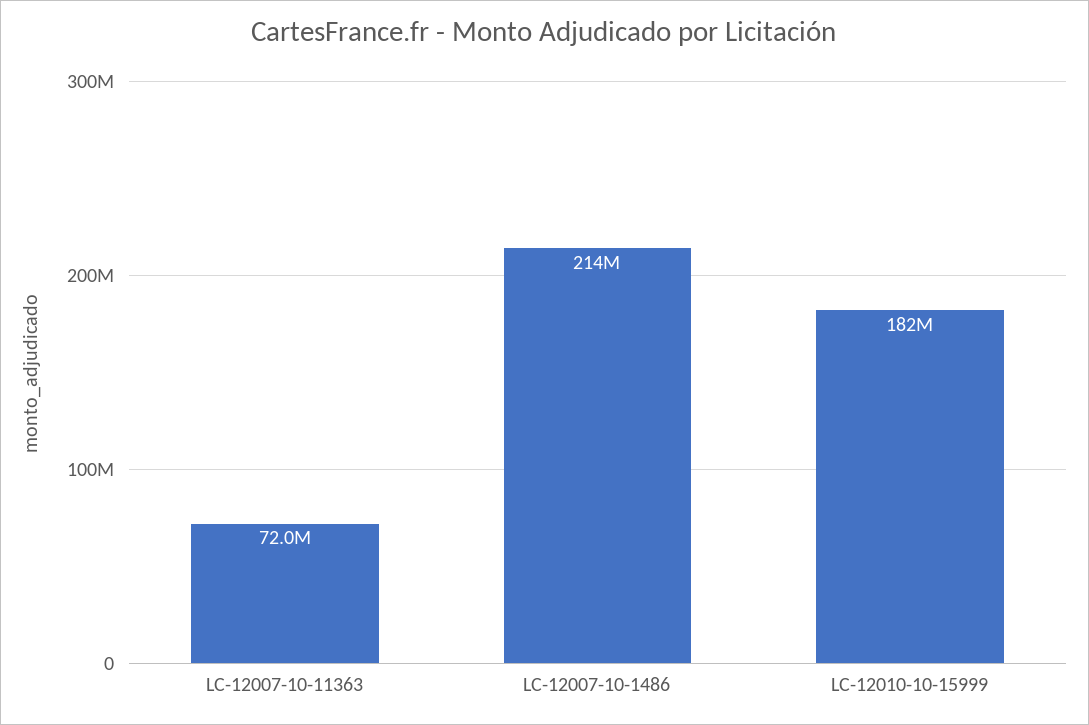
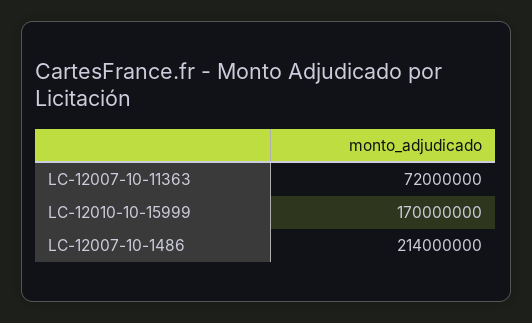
LC-12010-10-15999: 182000000 -> 170000000

